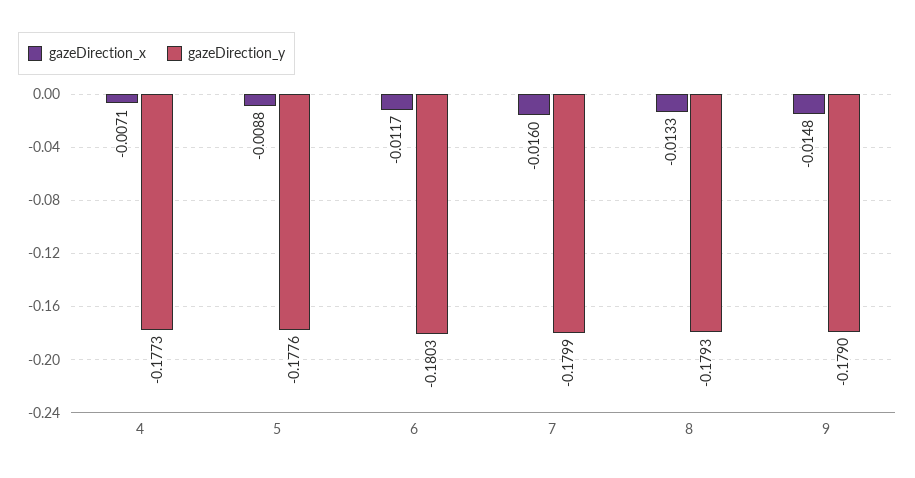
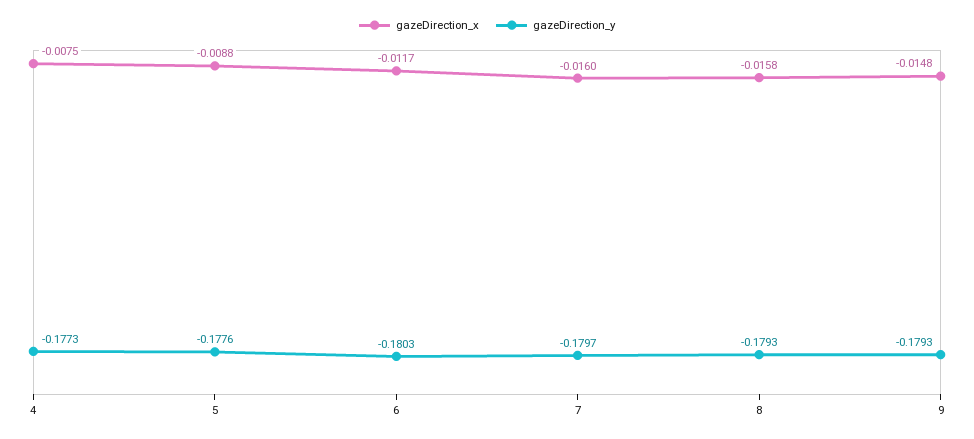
gazeDirection_x, 4: -0.0071 -> -0.0075
gazeDirection_y, 7: -0.1799 -> -0.1797
gazeDirection_x, 8: -0.0133 -> -0.0158
gazeDirection_y, 9: -0.179 -> -0.1793

